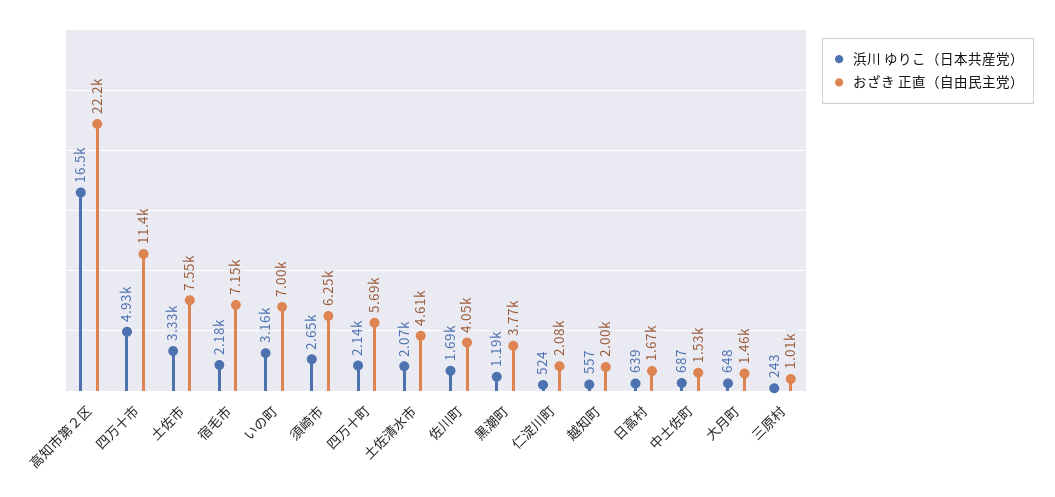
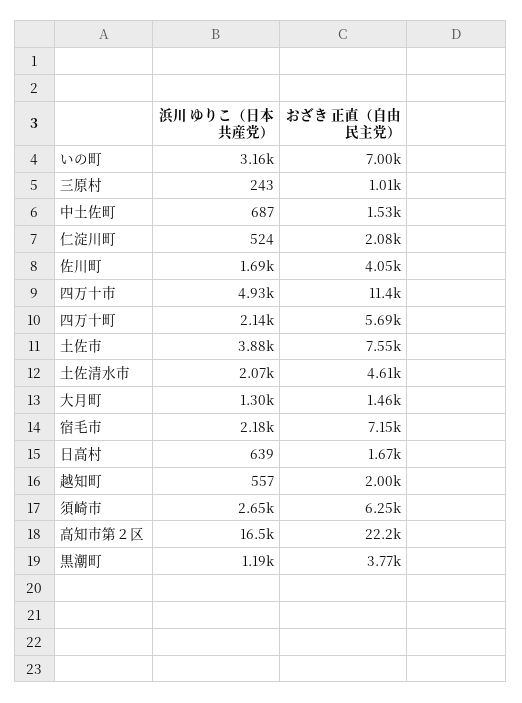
浜川 ゆりこ（日本共産党）, 土佐市: 3330 -> 3880
浜川 ゆりこ（日本共産党）, 大月町: 648 -> 1300

